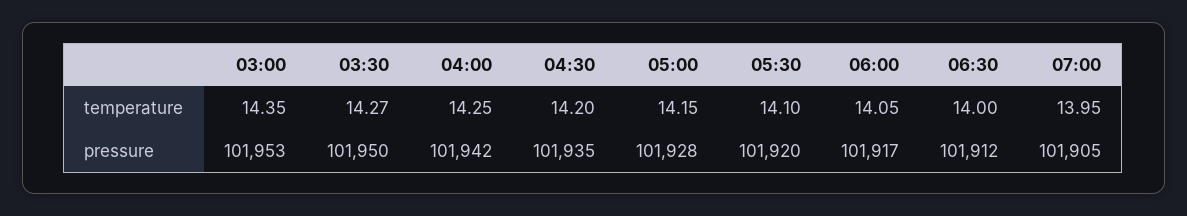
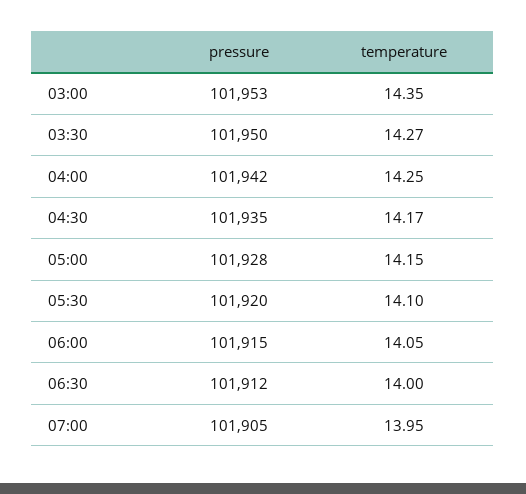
04:30, temperature: 14.2 -> 14.17
06:00, pressure: 101917 -> 101915

